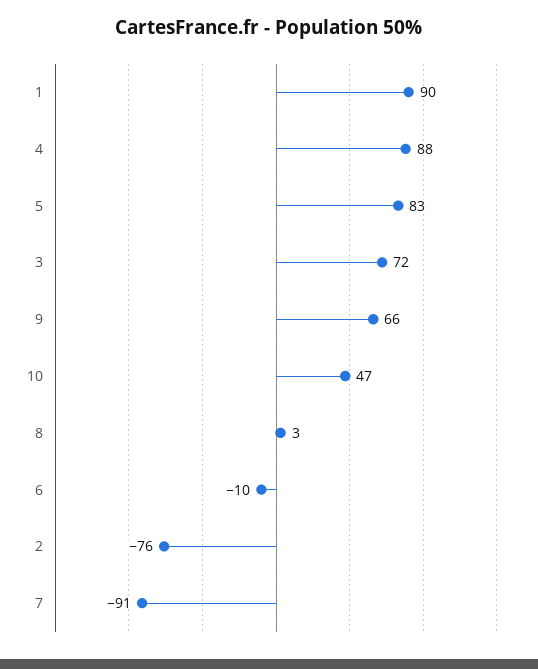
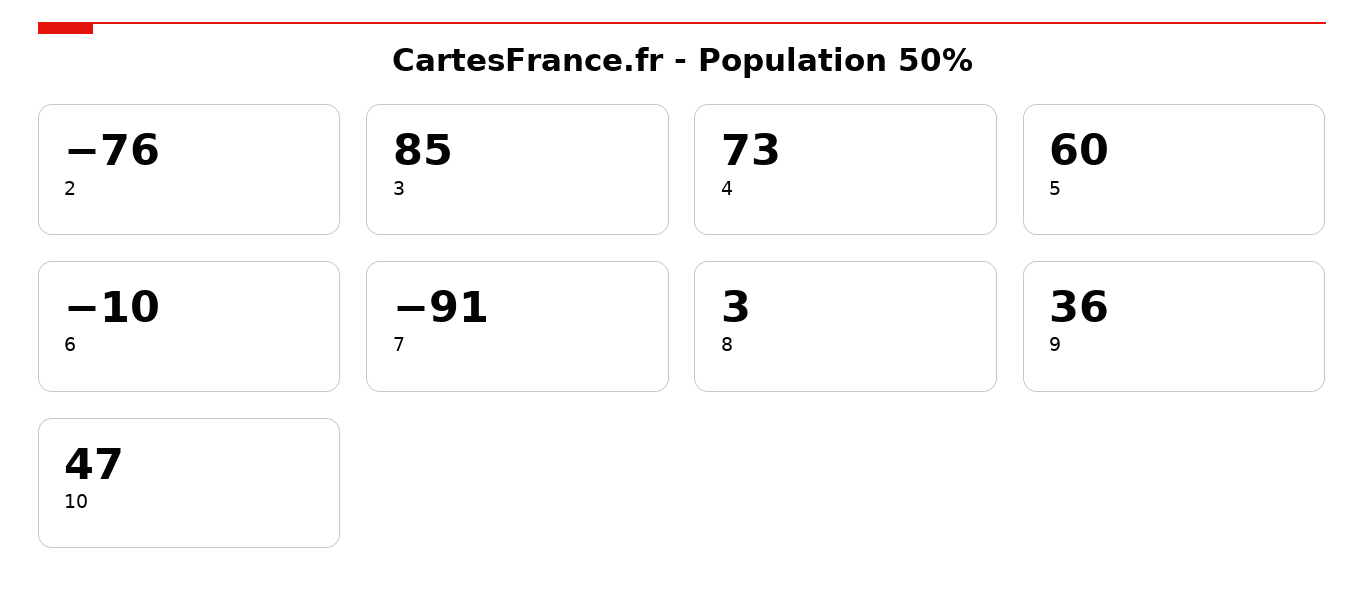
1: 90 -> none
4: 88 -> 73
5: 83 -> 60
3: 72 -> 85
9: 66 -> 36

